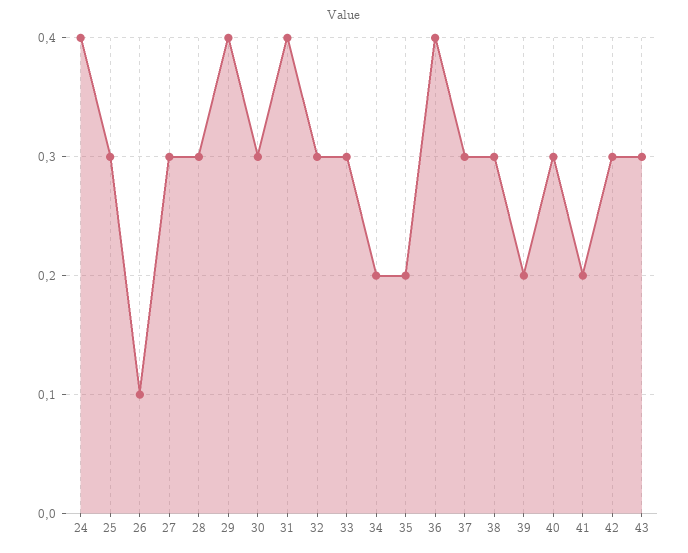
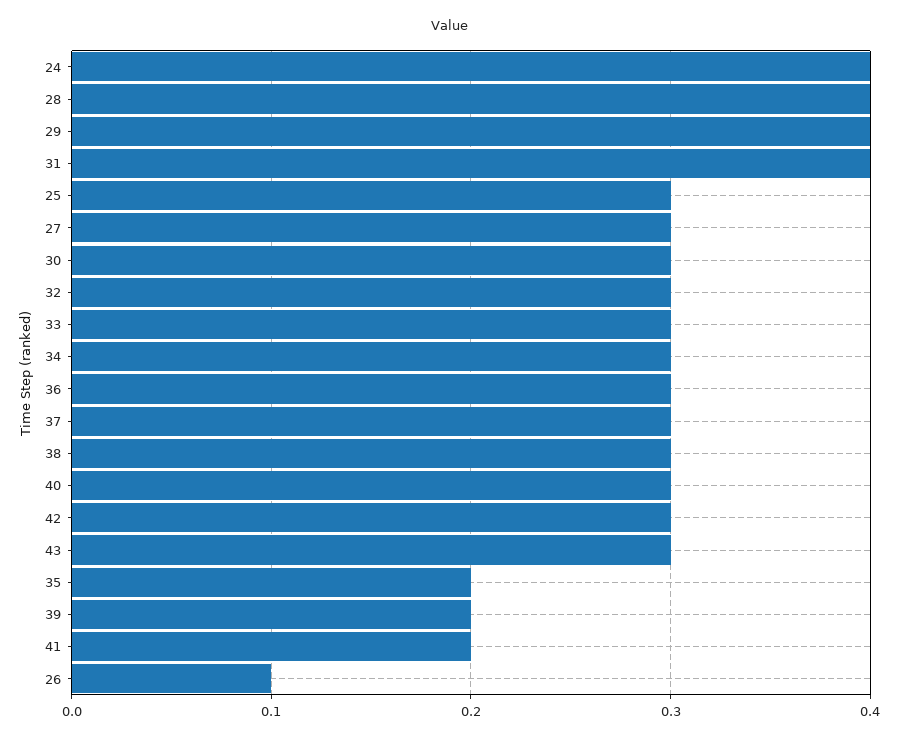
28: 0.3 -> 0.4
34: 0.2 -> 0.3
36: 0.4 -> 0.3

